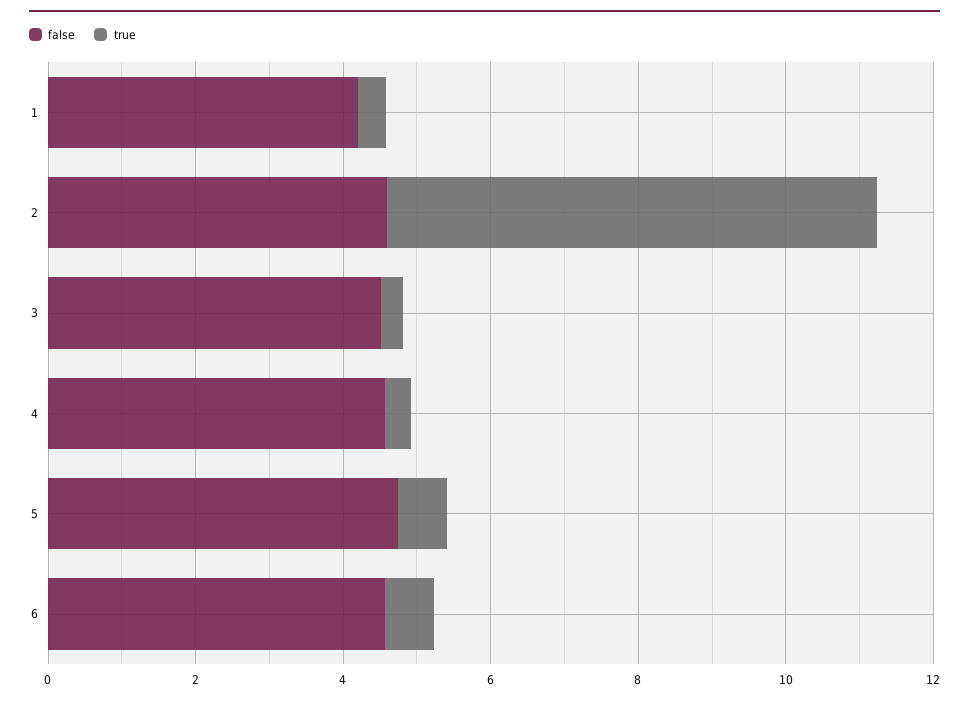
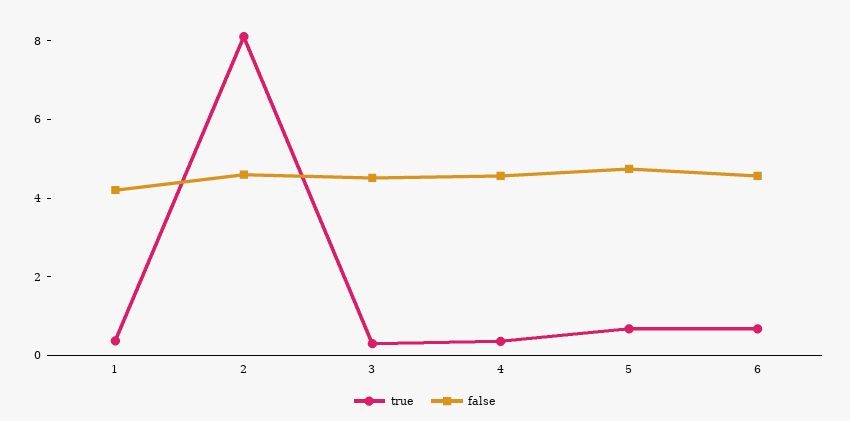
true, 2: 6.5 -> 8

